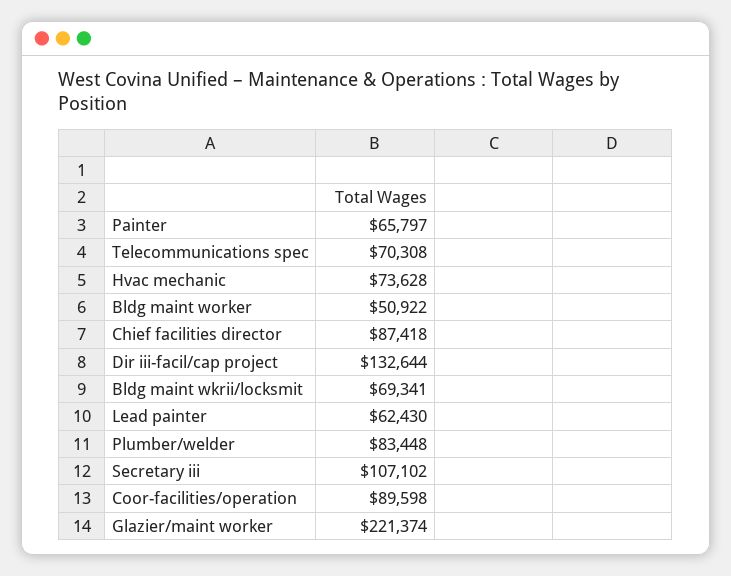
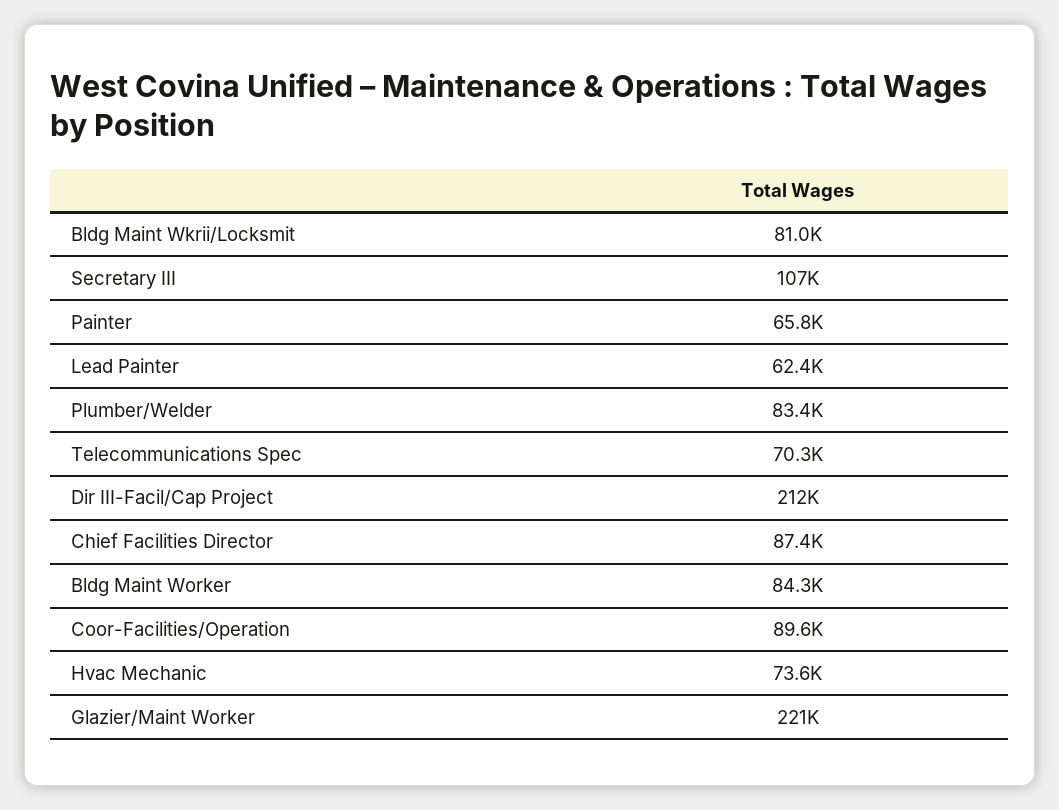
Bldg maint worker: 50922 -> 84300
Dir iii-facil/cap project: 132644 -> 212000
Bldg maint wkrii/locksmit: 69341 -> 81000

